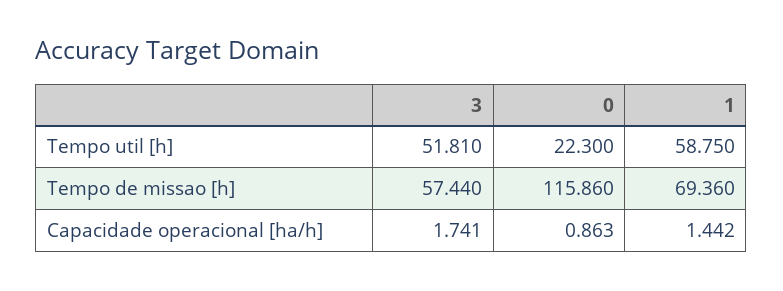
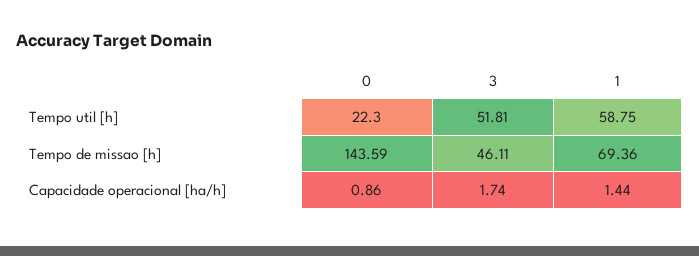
3, Tempo de missao [h]: 57.44 -> 46.11
0, Tempo de missao [h]: 115.86 -> 143.59

